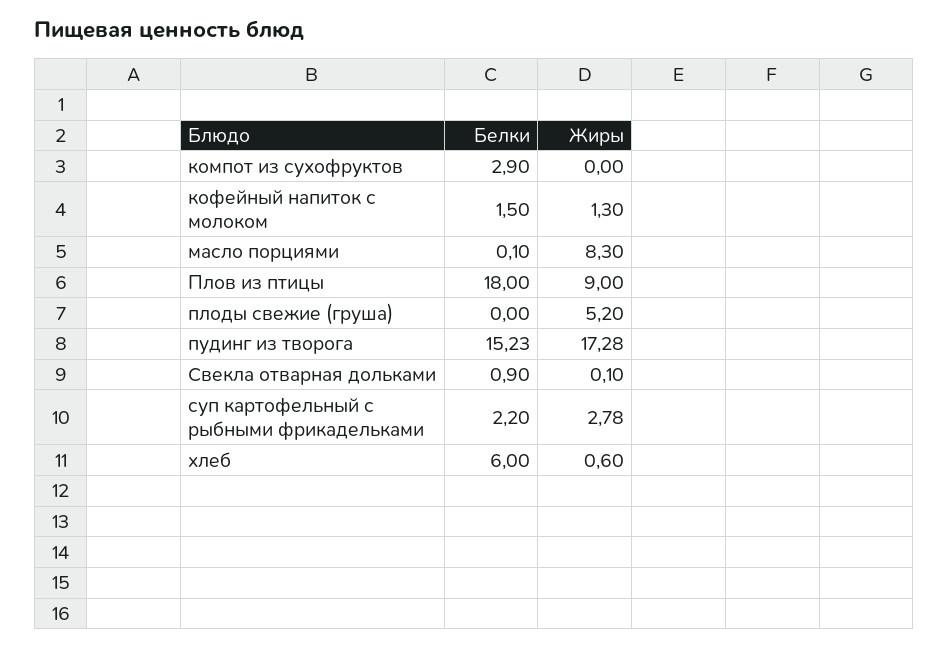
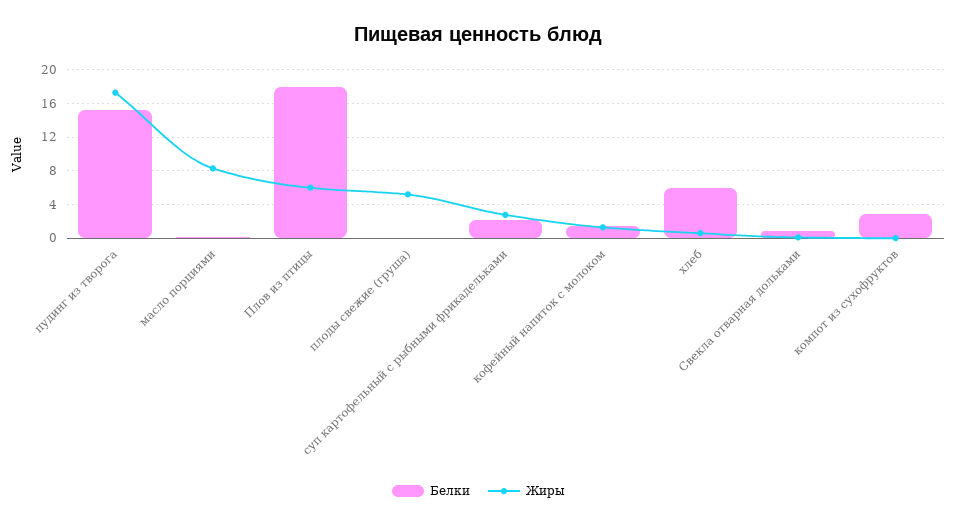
Жиры, Плов из птицы: 9 -> 6

